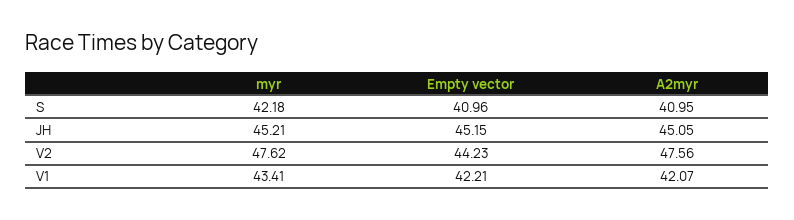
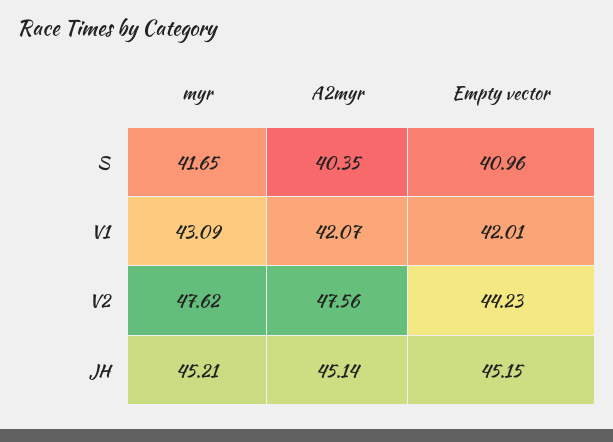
myr, S: 42.18 -> 41.65
A2myr, S: 40.95 -> 40.35
A2myr, JH: 45.05 -> 45.14
myr, V1: 43.41 -> 43.09
Empty vector, V1: 42.21 -> 42.01

